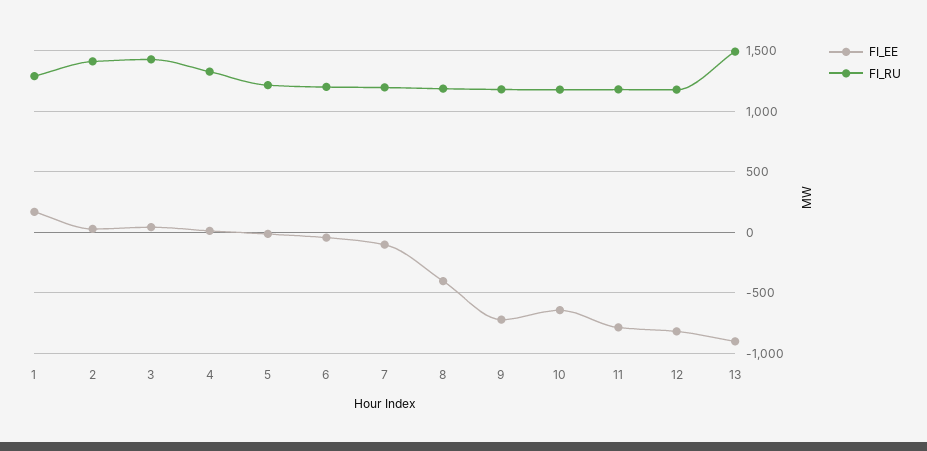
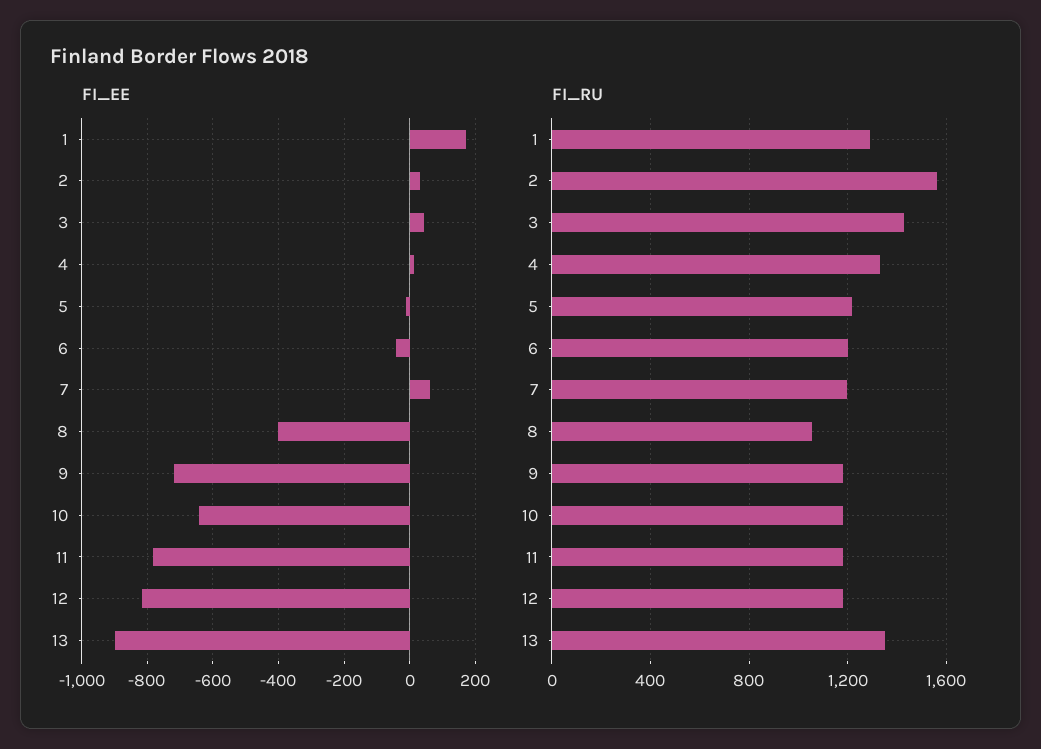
FI_RU, 2: 1400 -> 1550
FI_EE, 7: -100 -> 60
FI_RU, 8: 1200 -> 1050
FI_RU, 13: 1500 -> 1350

